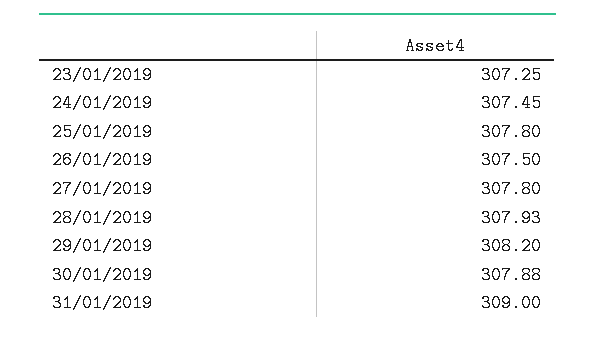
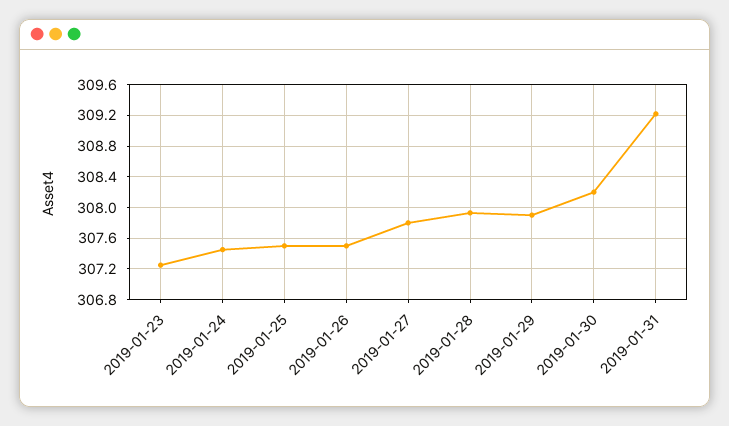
25/01/2019: 307.8 -> 307.5
29/01/2019: 308.2 -> 307.9
30/01/2019: 307.88 -> 308.2
31/01/2019: 309 -> 309.2

